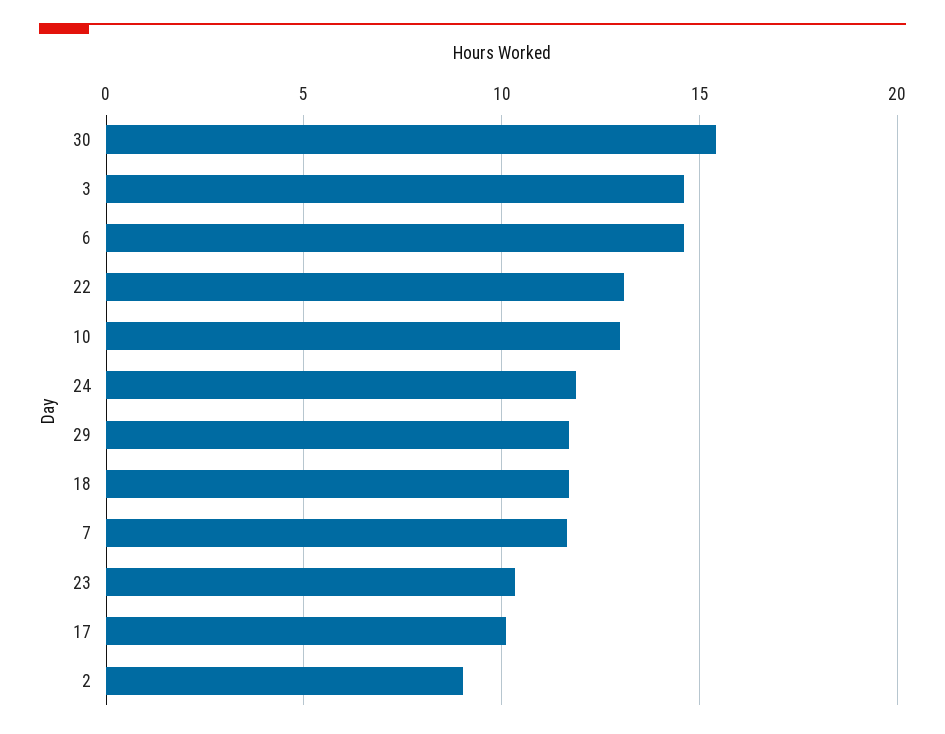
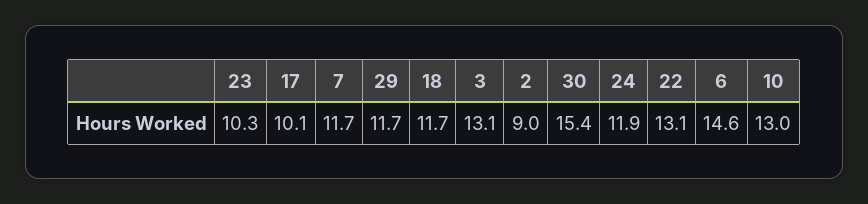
3: 14.5 -> 13.1

